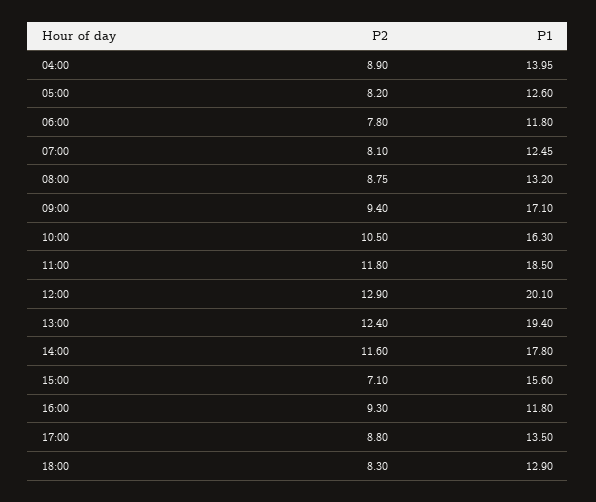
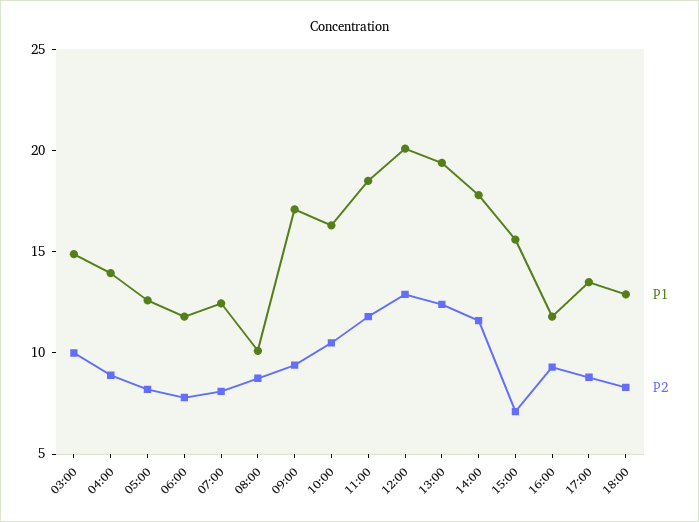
P1, 08:00: 13.2 -> 10
P1, 03:00: none -> 15
P2, 03:00: none -> 10

